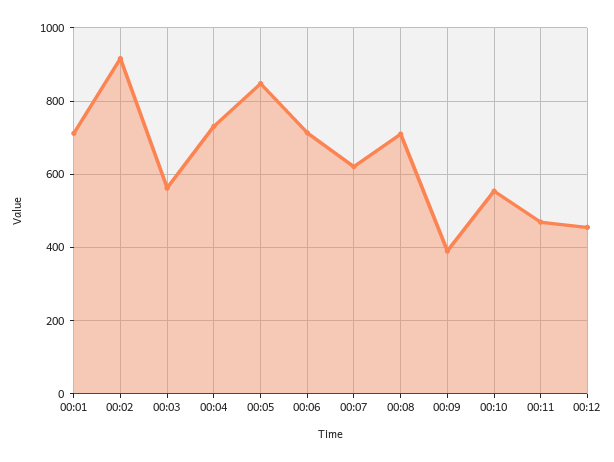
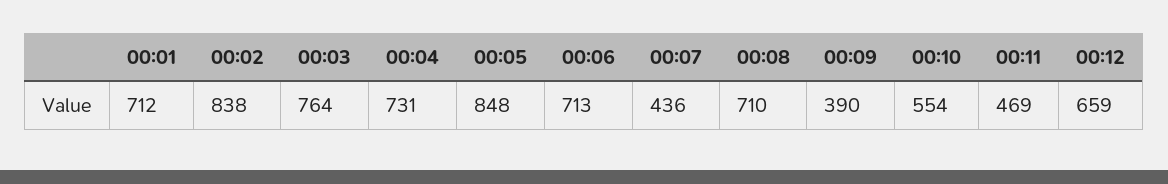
00:02: 920 -> 838
00:03: 560 -> 764
00:07: 620 -> 436
00:12: 460 -> 659

